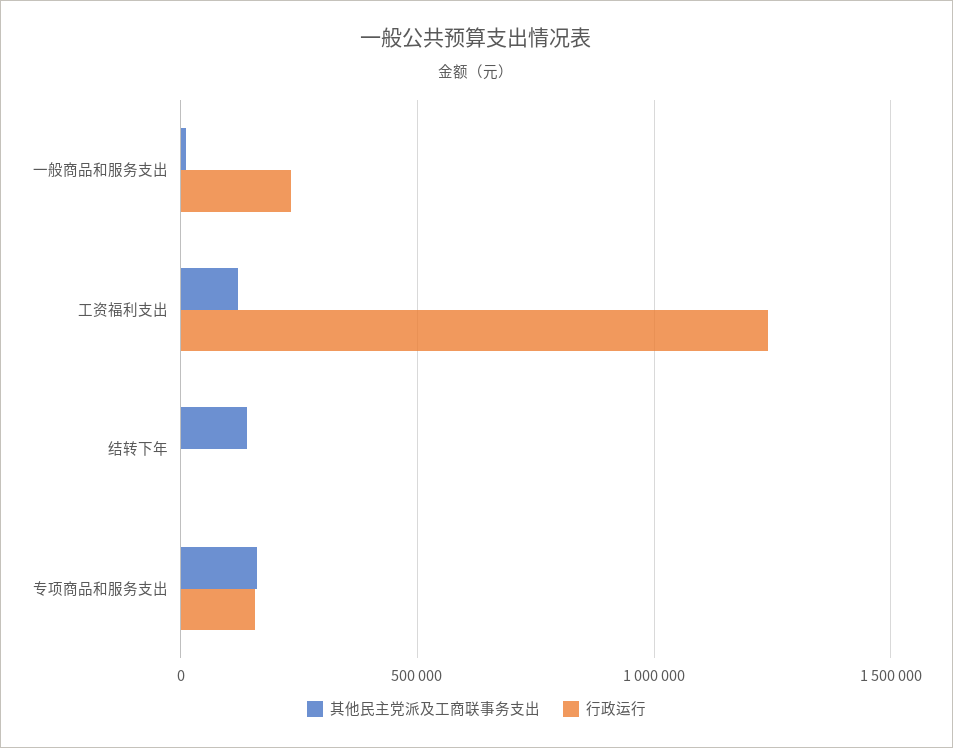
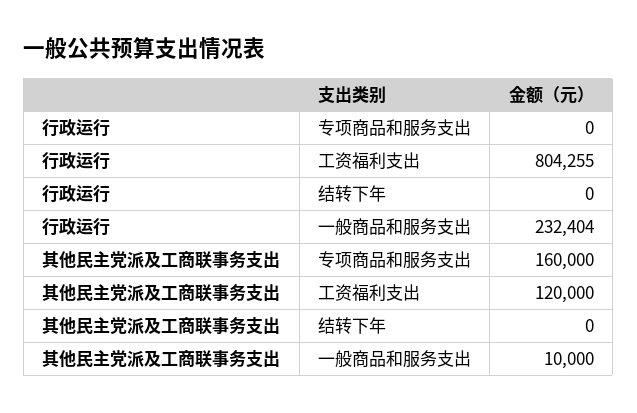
行政运行, 工资福利支出: 1250000 -> 804255
其他民主党派及工商联事务支出, 结转下年: 150000 -> 0
行政运行, 专项商品和服务支出: 150000 -> 0

